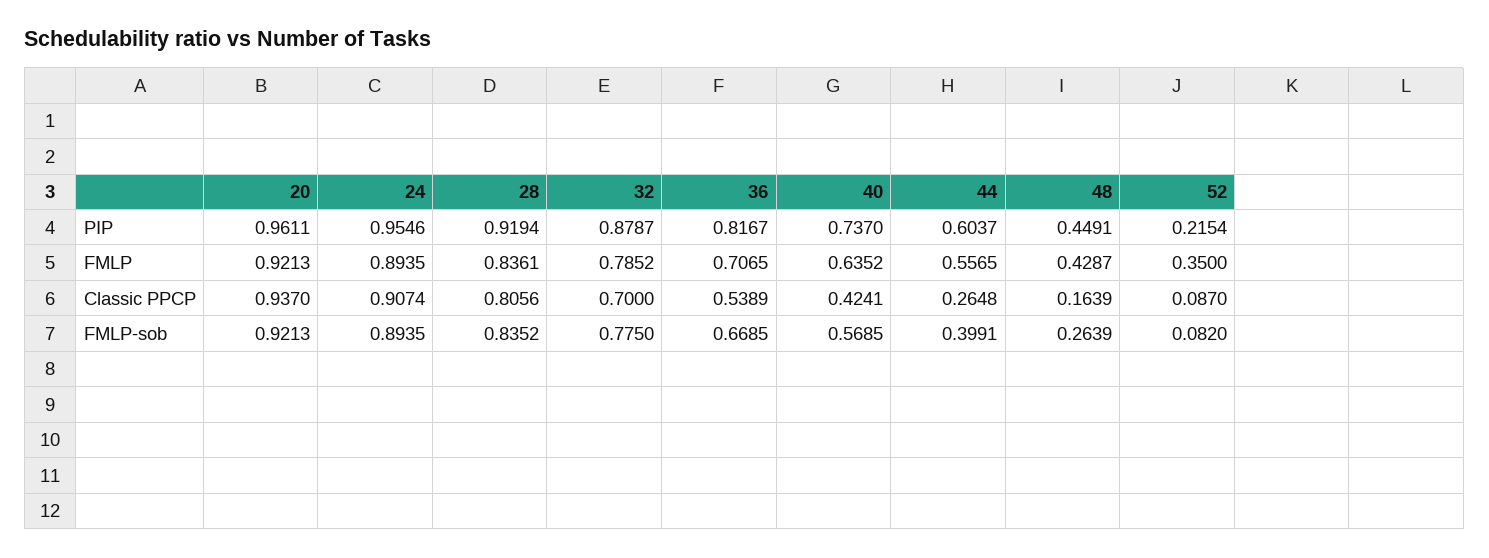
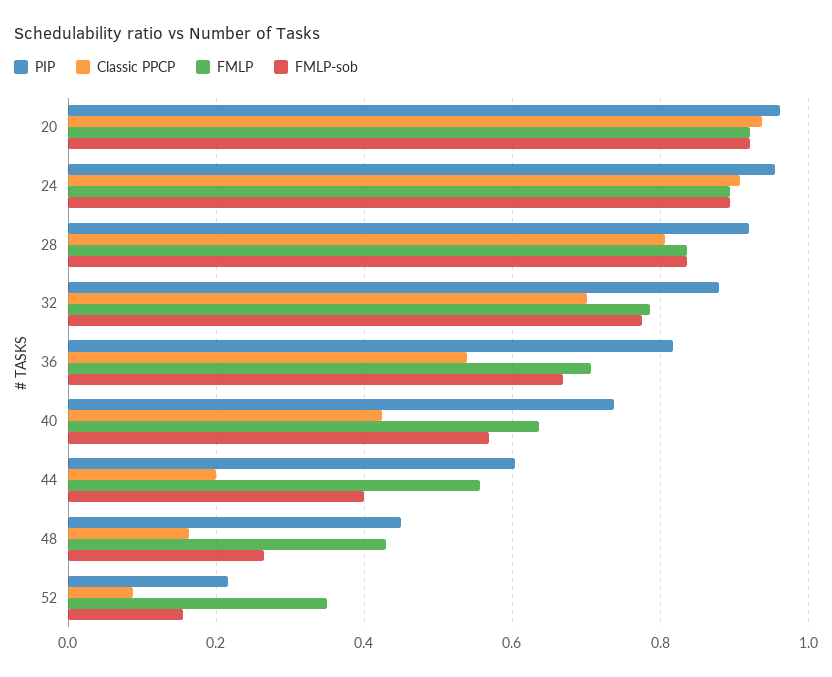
Classic PPCP, 44: 0.2648 -> 0.2
FMLP-sob, 52: 0.082 -> 0.16

